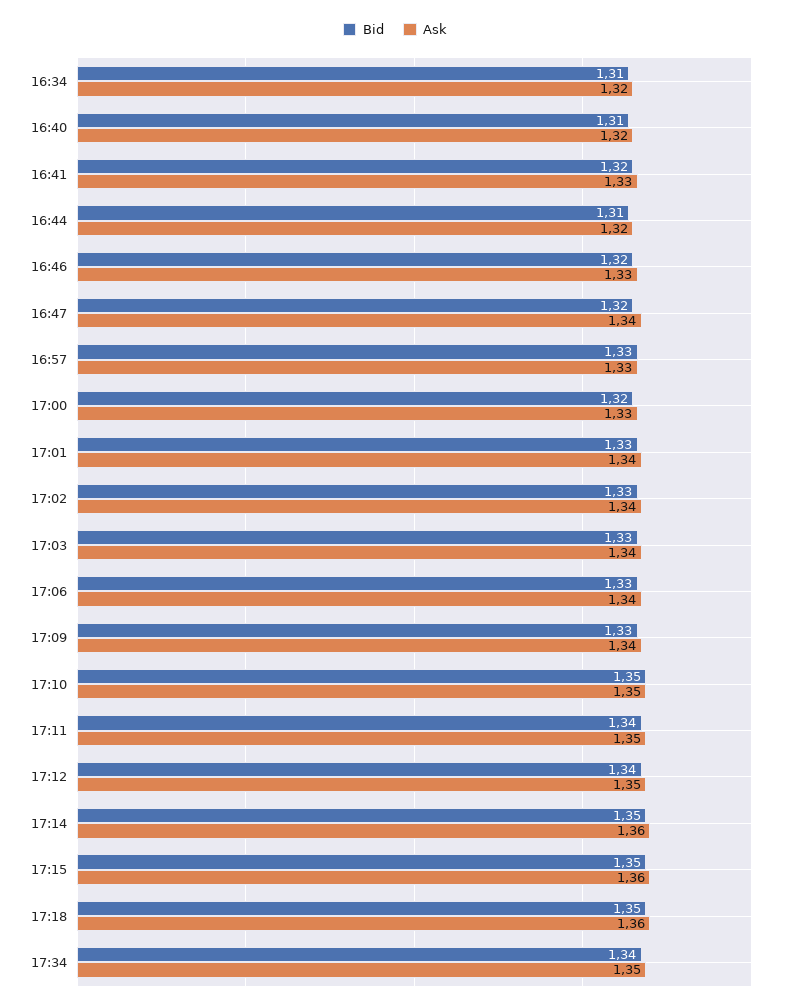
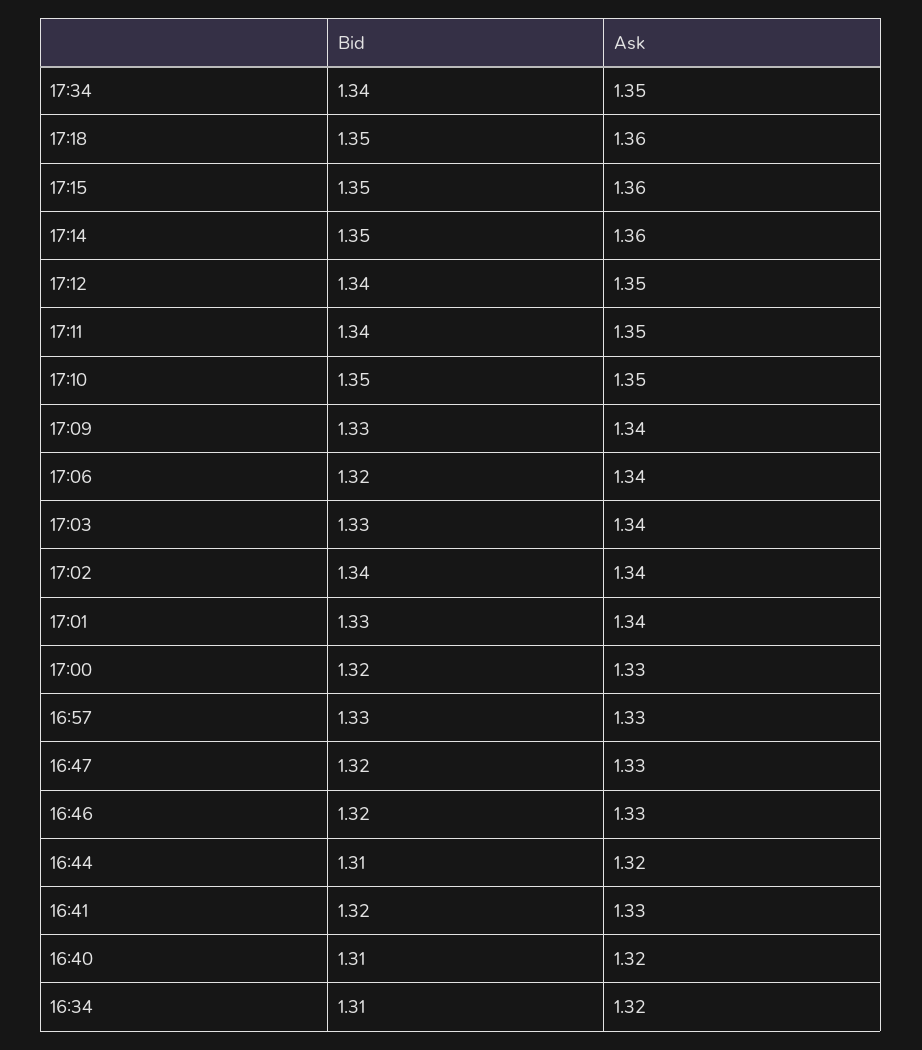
Ask, 16:47: 1.34 -> 1.33
Bid, 17:02: 1.33 -> 1.34
Bid, 17:06: 1.33 -> 1.32

